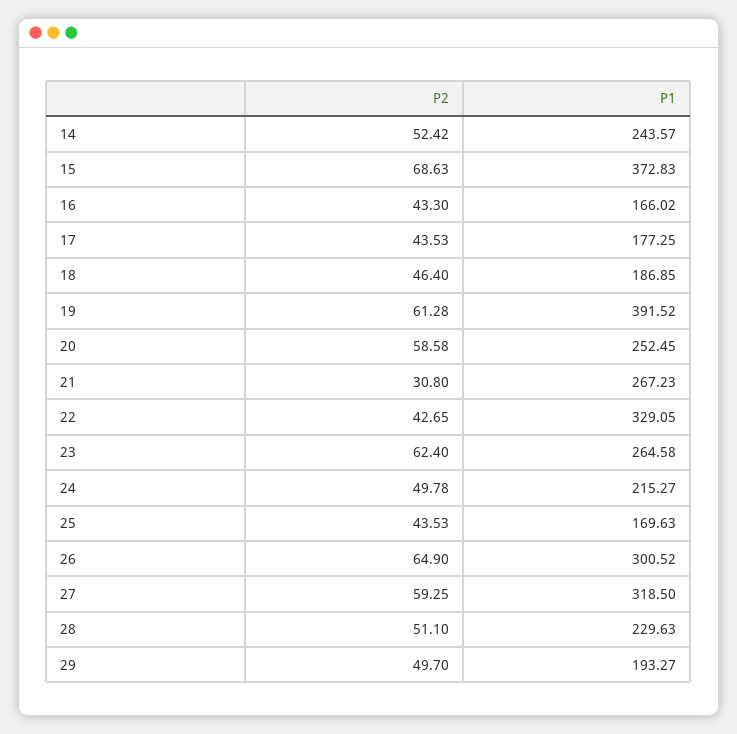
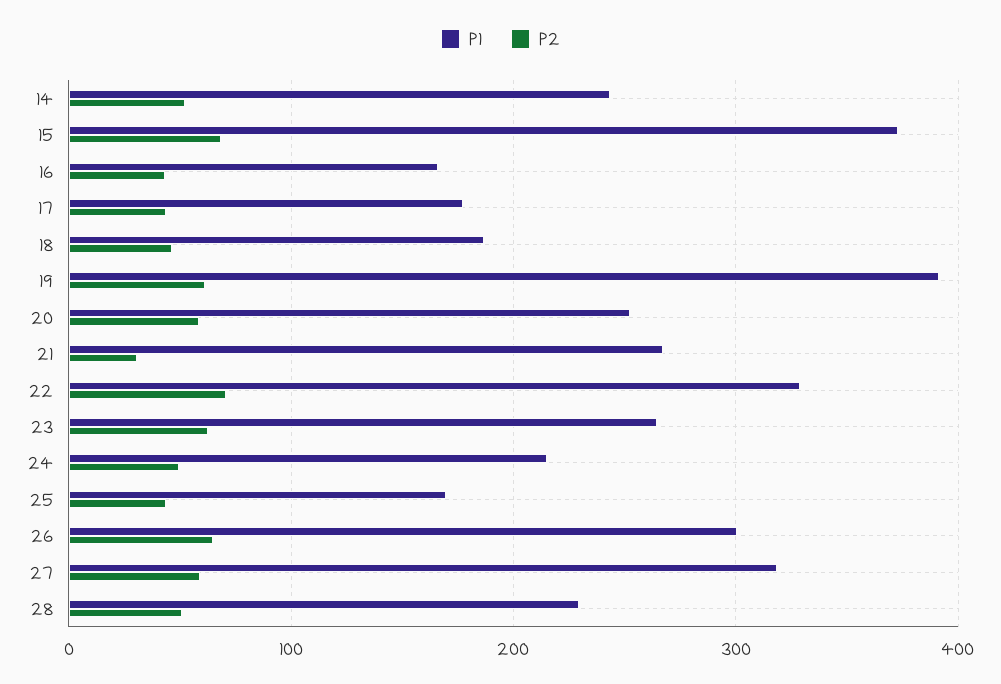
P2, 22: 42.65 -> 70
P2, 29: 49.7 -> none
P1, 29: 193.27 -> none

